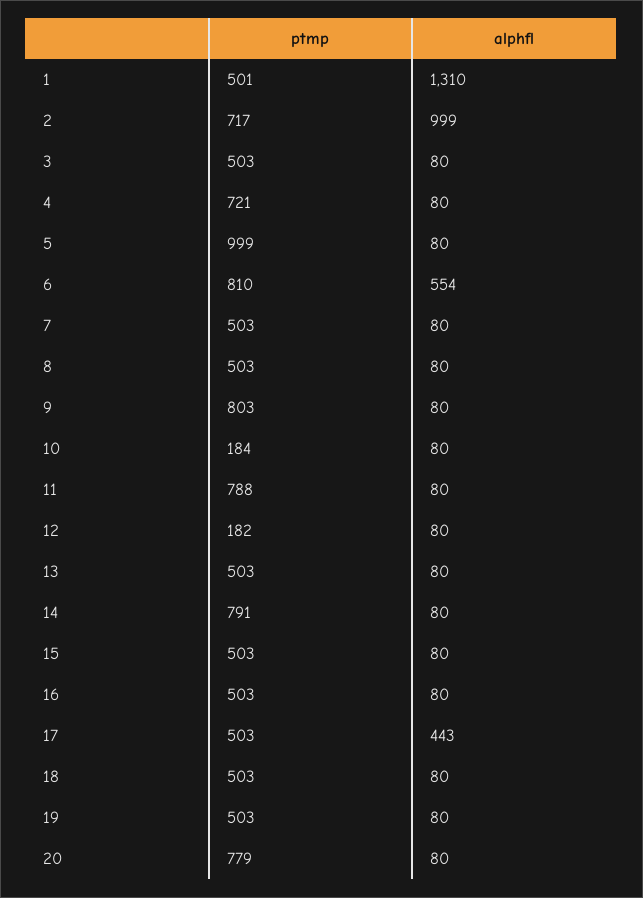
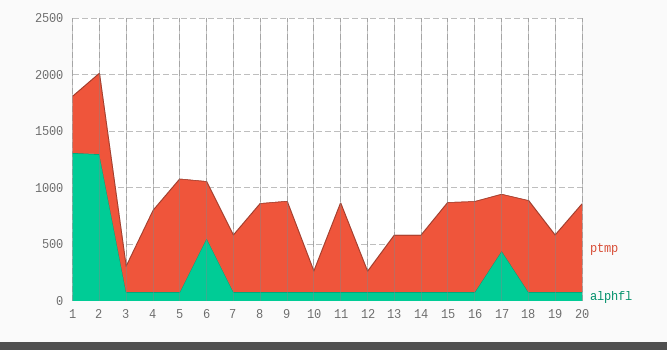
alphfl, 2: 999 -> 1300
ptmp, 3: 503 -> 200
ptmp, 6: 810 -> 500
ptmp, 8: 503 -> 800
ptmp, 14: 791 -> 500
ptmp, 15: 503 -> 800
ptmp, 16: 503 -> 800
ptmp, 18: 503 -> 800

